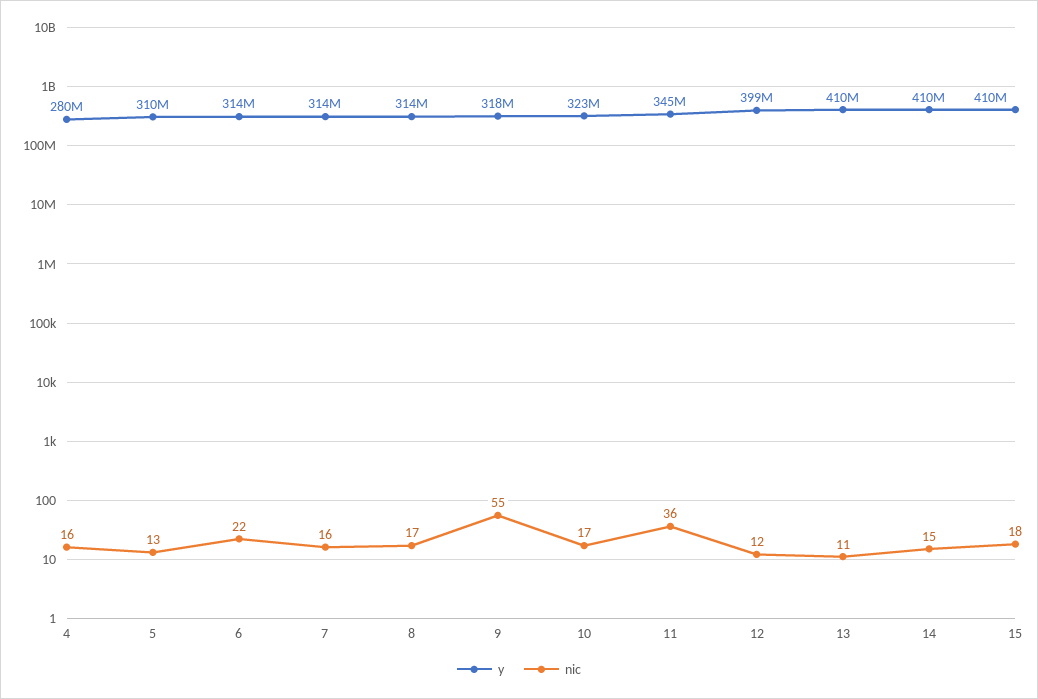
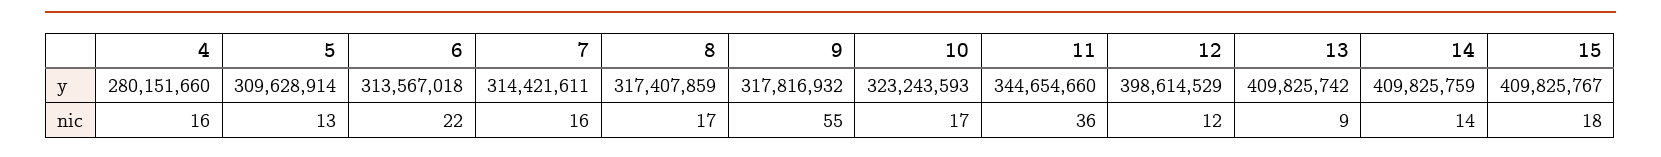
y, 8: 314000000 -> 317407859
nic, 13: 11 -> 9
nic, 14: 15 -> 14

